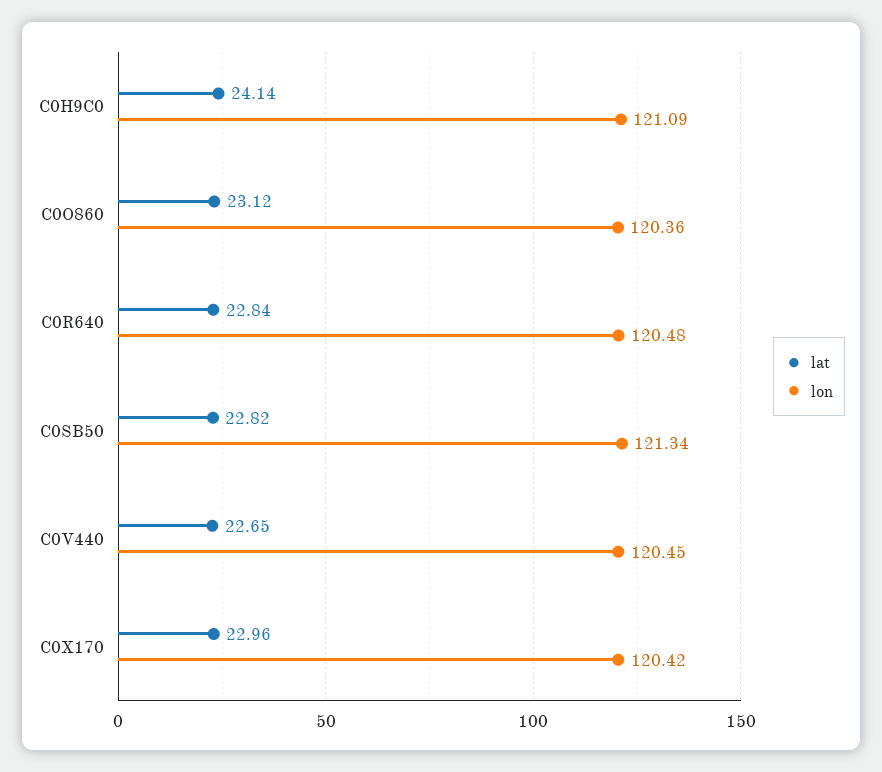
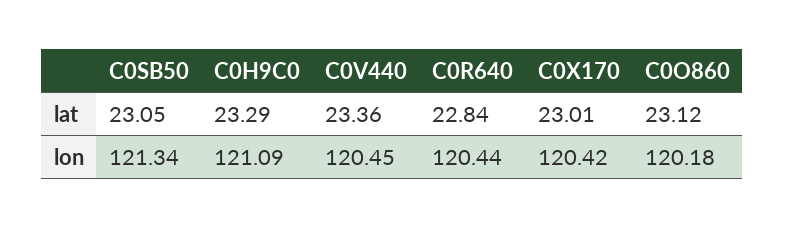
lat, C0H9C0: 24.14 -> 23.29
lon, C0O860: 120.36 -> 120.18
lon, C0R640: 120.48 -> 120.44
lat, C0SB50: 22.82 -> 23.05
lat, C0V440: 22.65 -> 23.36
lat, C0X170: 22.96 -> 23.01

